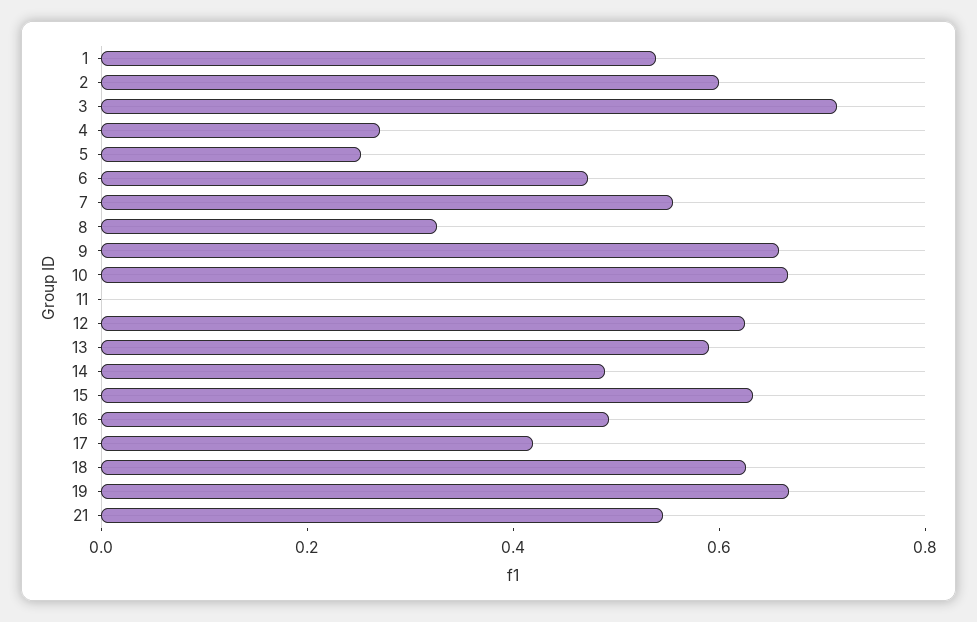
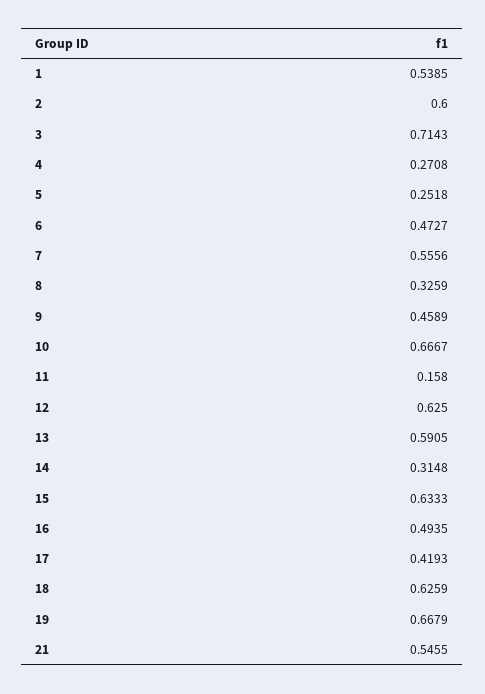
9: 0.65 -> 0.4589
11: 0 -> 0.158
14: 0.5 -> 0.3148

